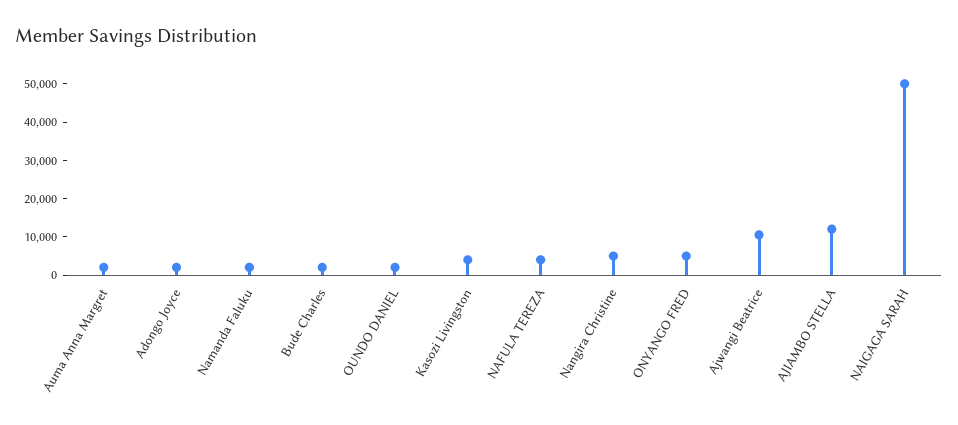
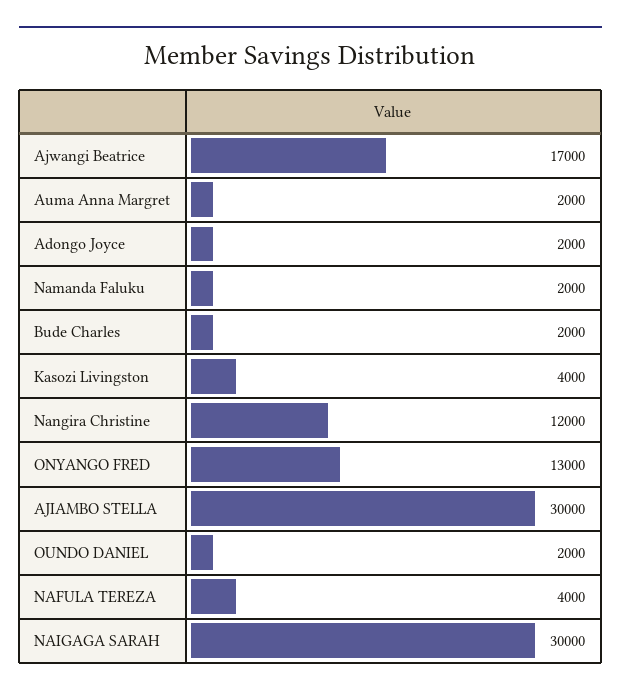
Nangira Christine: 5000 -> 12000
ONYANGO FRED: 5000 -> 13000
Ajwangi Beatrice: 10000 -> 17000
AJIAMBO STELLA: 12500 -> 30000
NAIGAGA SARAH: 50000 -> 30000

